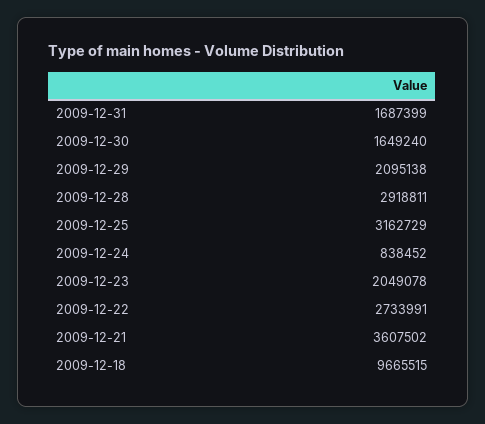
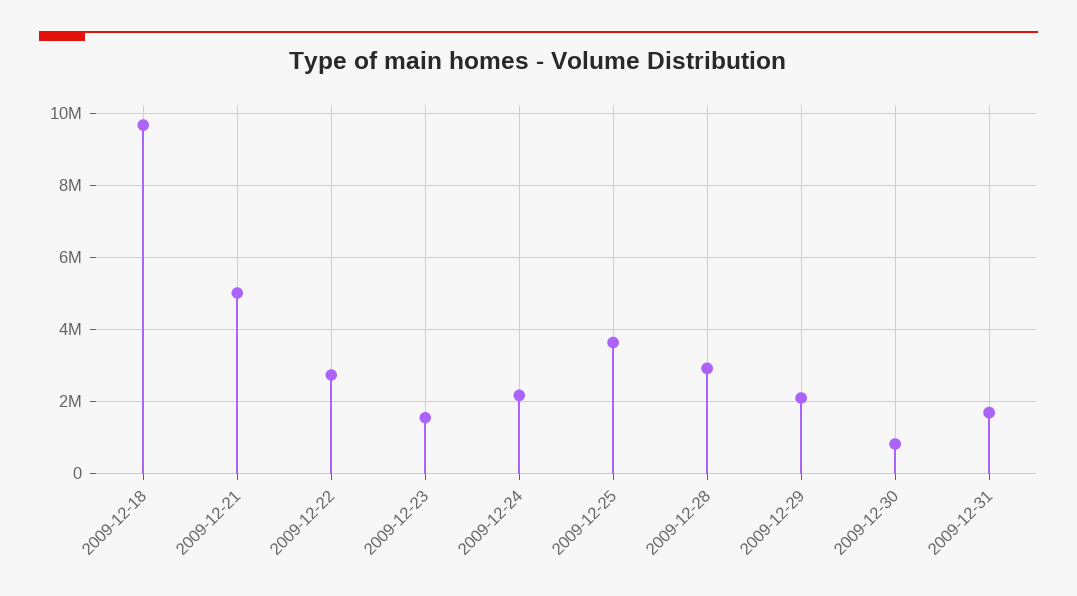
2009-12-30: 1649240 -> 800000
2009-12-25: 3162729 -> 3600000
2009-12-24: 838452 -> 2200000
2009-12-23: 2049078 -> 1600000
2009-12-21: 3607502 -> 5000000

